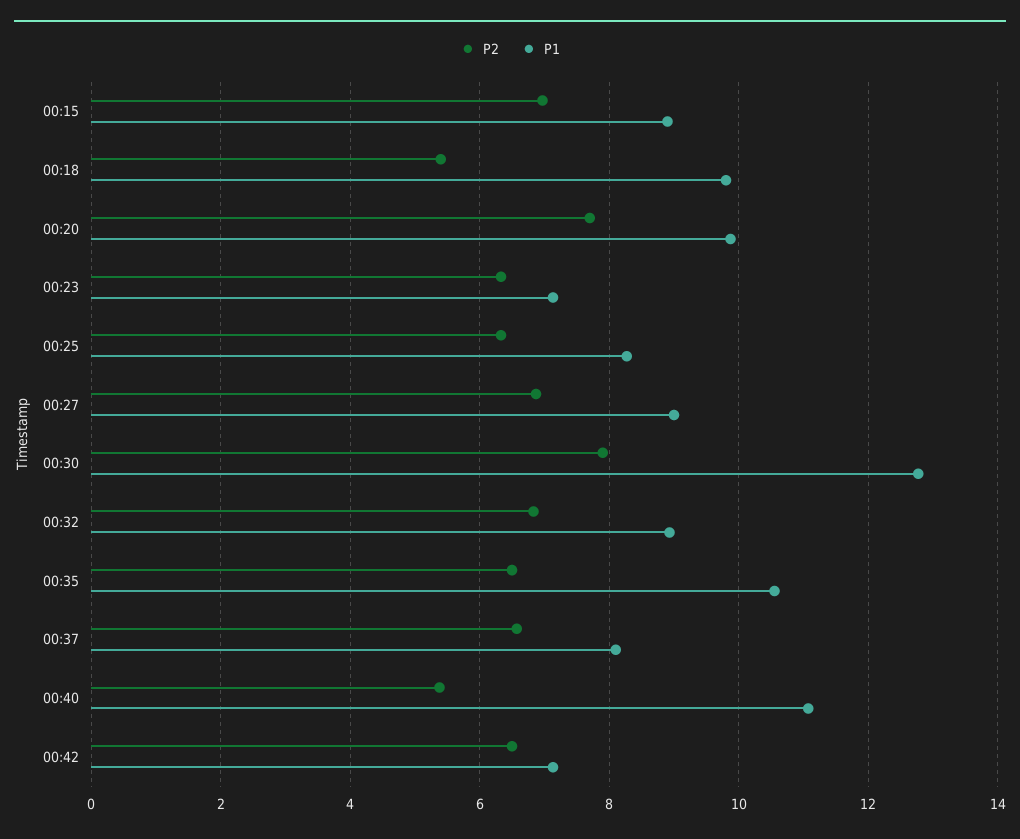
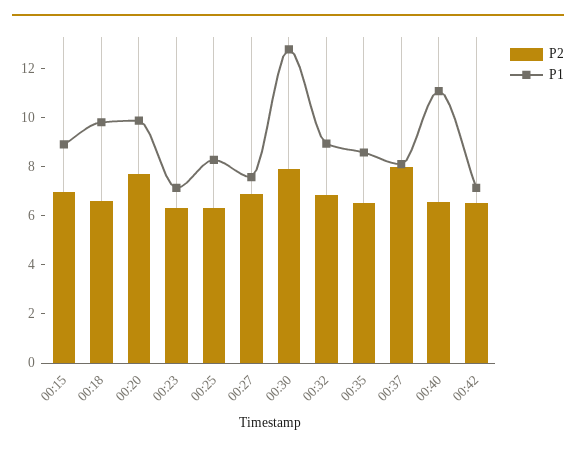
P2, 00:18: 5.4 -> 6.5
P1, 00:27: 9 -> 7.5
P1, 00:35: 10.6 -> 8.5
P2, 00:37: 6.6 -> 8
P2, 00:40: 5.4 -> 6.5

